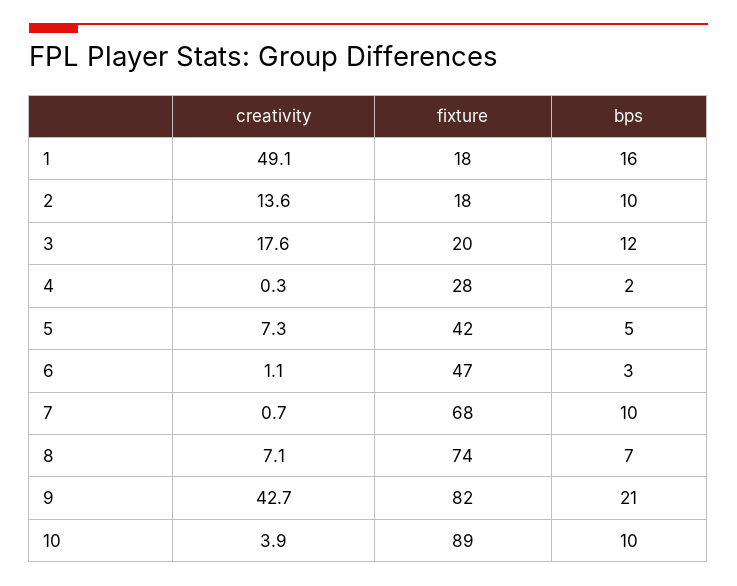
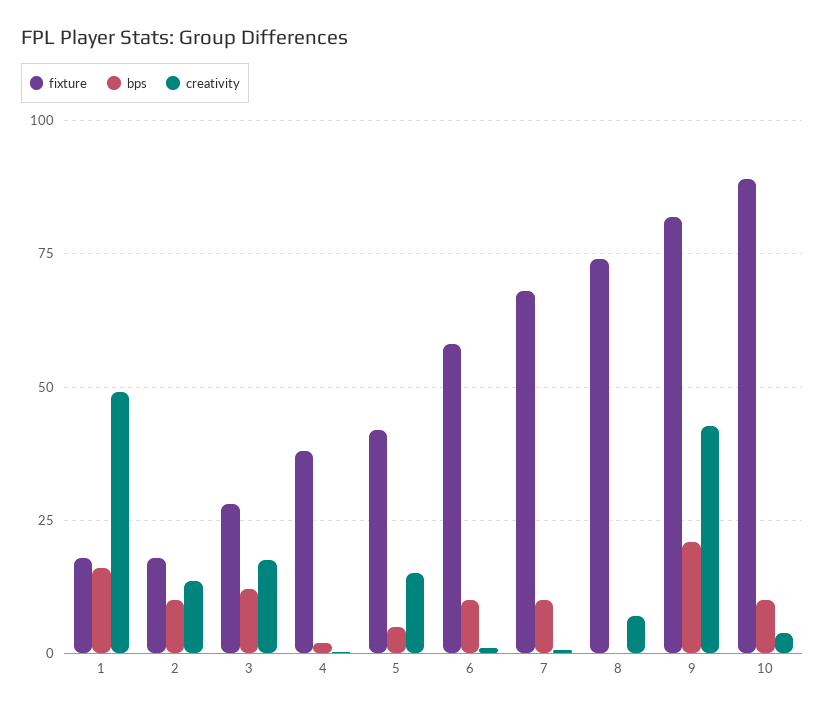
fixture, 3: 20 -> 27.5
fixture, 4: 28 -> 37.5
creativity, 5: 7.3 -> 15
fixture, 6: 47 -> 57.5
bps, 6: 3 -> 10
bps, 8: 7 -> 0

